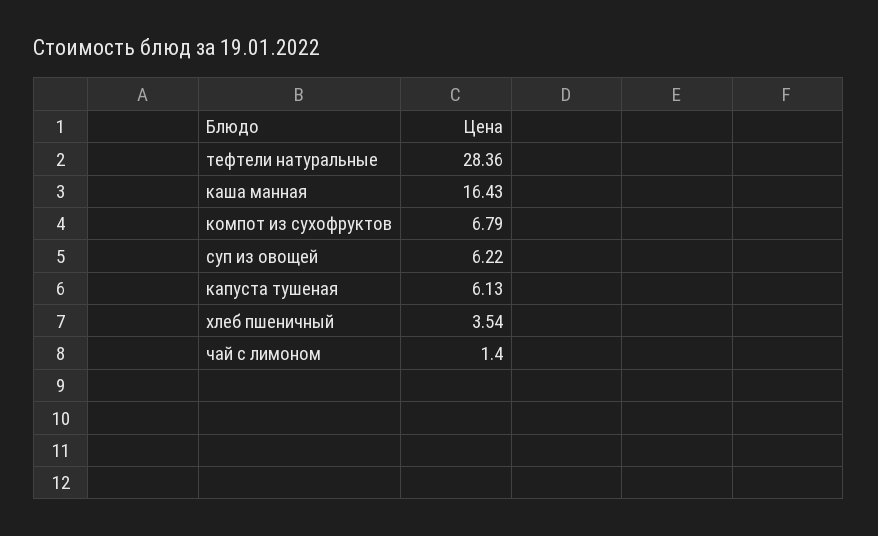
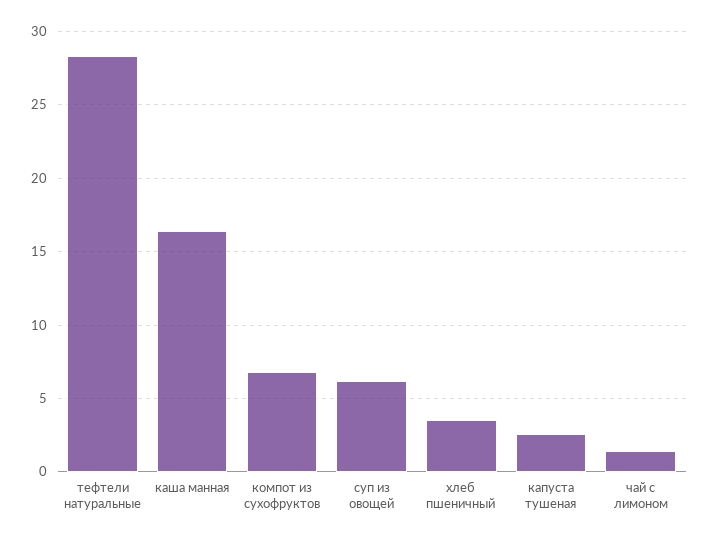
капуста тушеная: 6.13 -> 2.5

